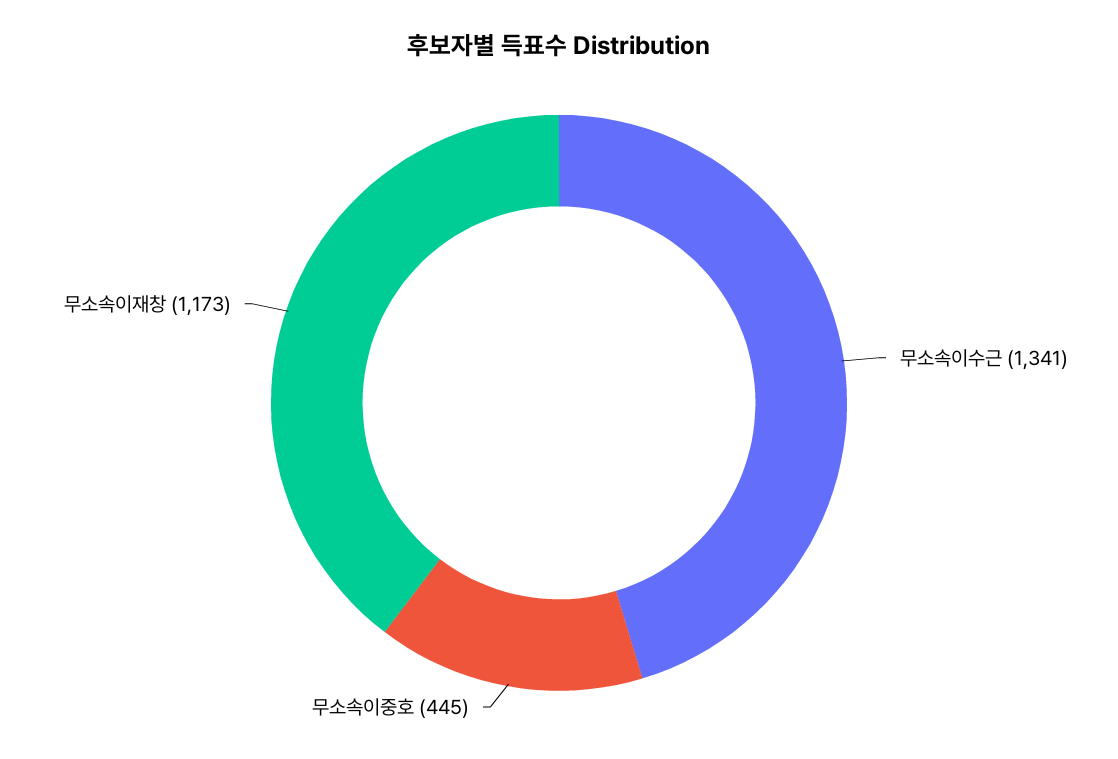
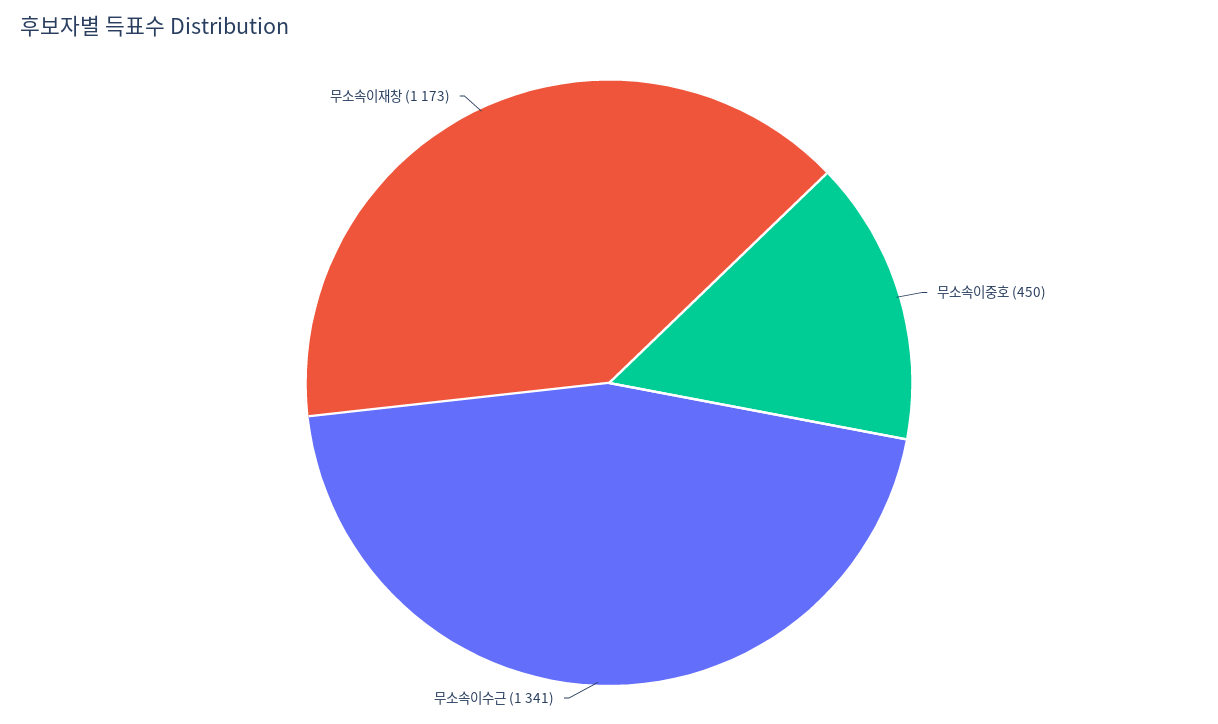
무소속이중호: 445 -> 450

